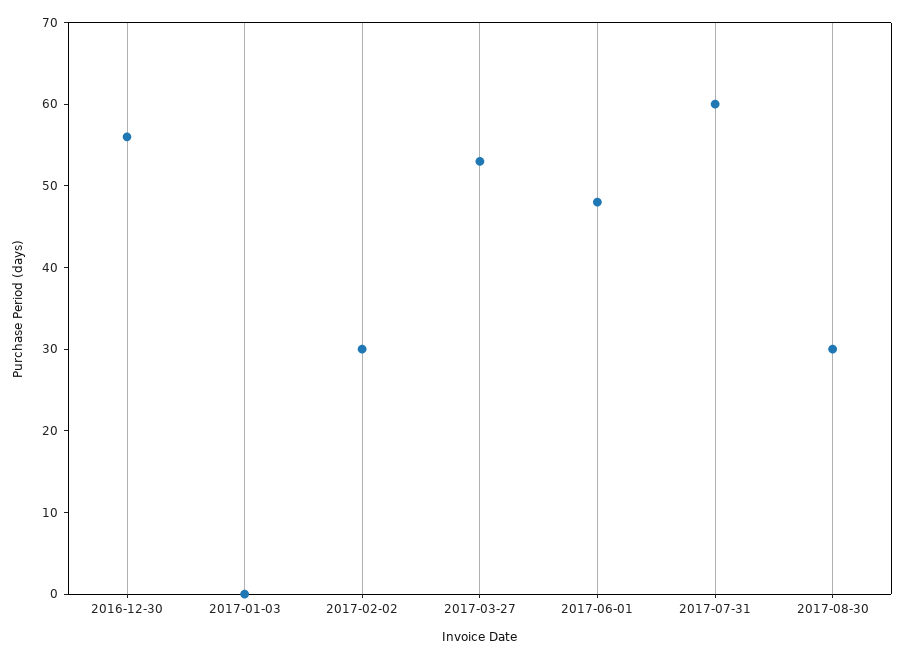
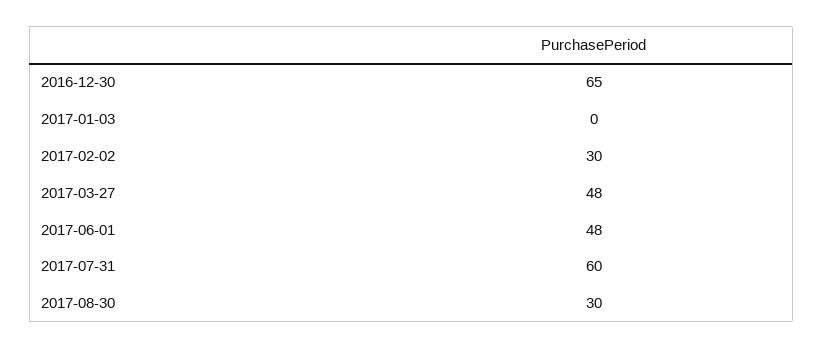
2016-12-30: 56 -> 65
2017-03-27: 53 -> 48

